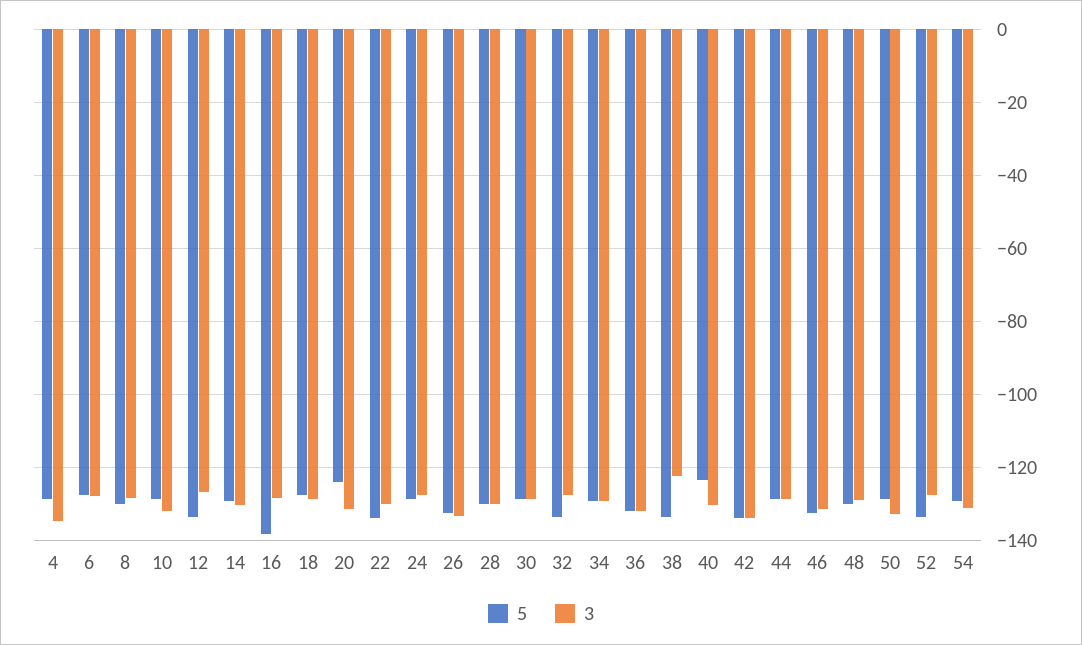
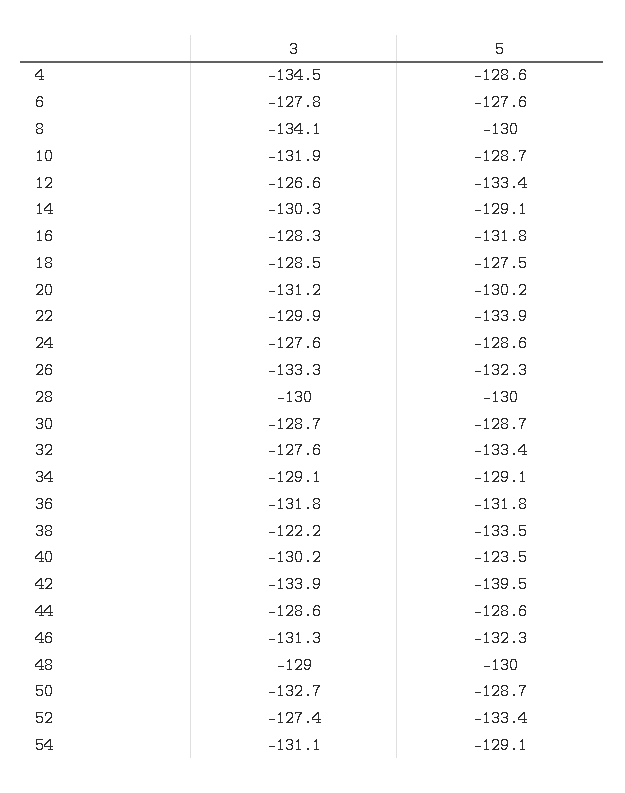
3, 8: -128 -> -134.1
5, 16: -138 -> -131.8
5, 20: -124 -> -130.2
5, 42: -134 -> -139.5

